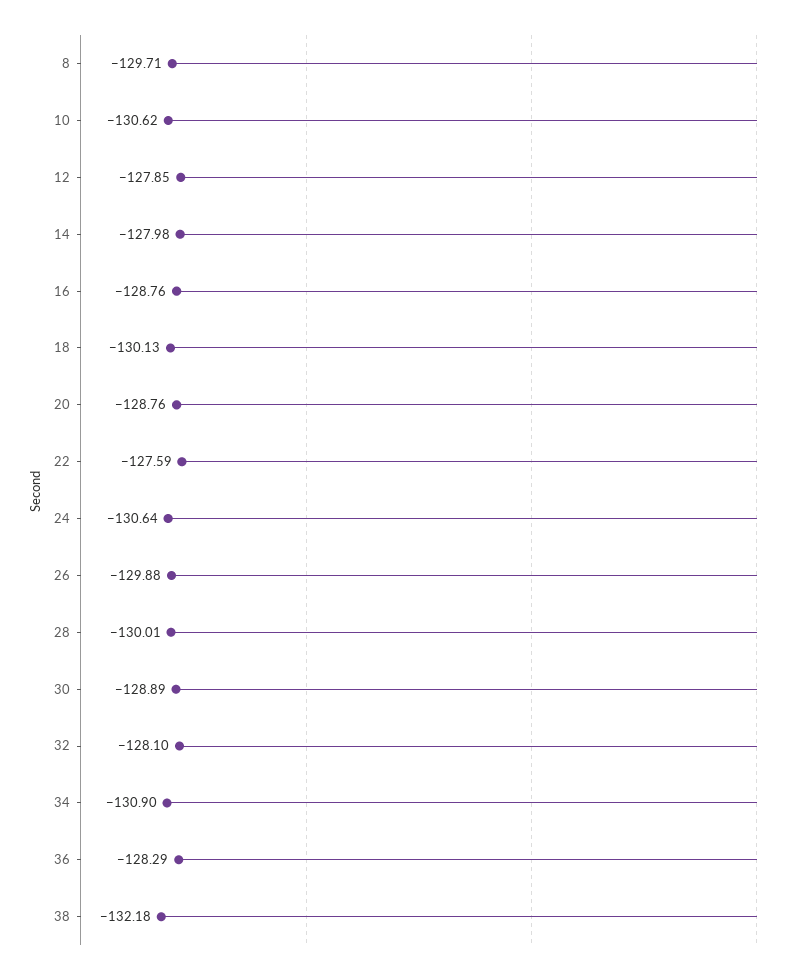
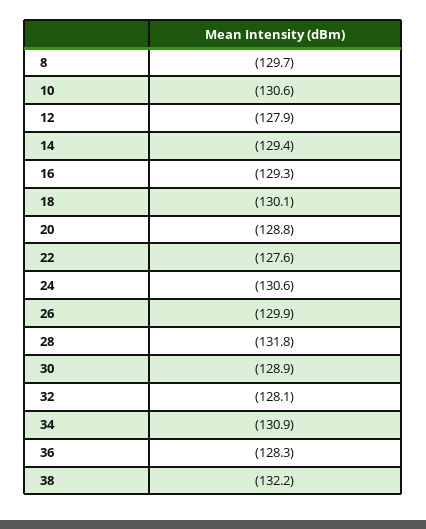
14: -127.98 -> -129.4
16: -128.76 -> -129.3
28: -130.01 -> -131.8

